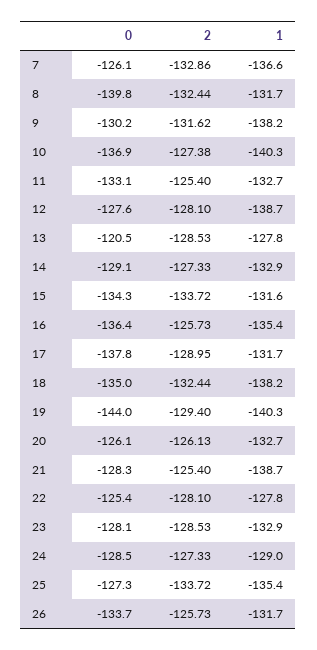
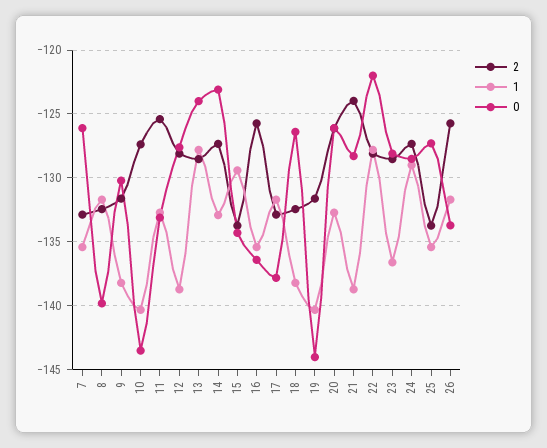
1, 7: -136.6 -> -135.5
0, 10: -136.9 -> -143.5
0, 13: -120.5 -> -124
0, 14: -129.1 -> -123
1, 15: -131.6 -> -129.5
2, 17: -128.95 -> -133
0, 18: -135 -> -126.5
2, 19: -129.4 -> -131.5
2, 21: -125.4 -> -124
0, 22: -125.4 -> -122
1, 23: -132.9 -> -136.5

